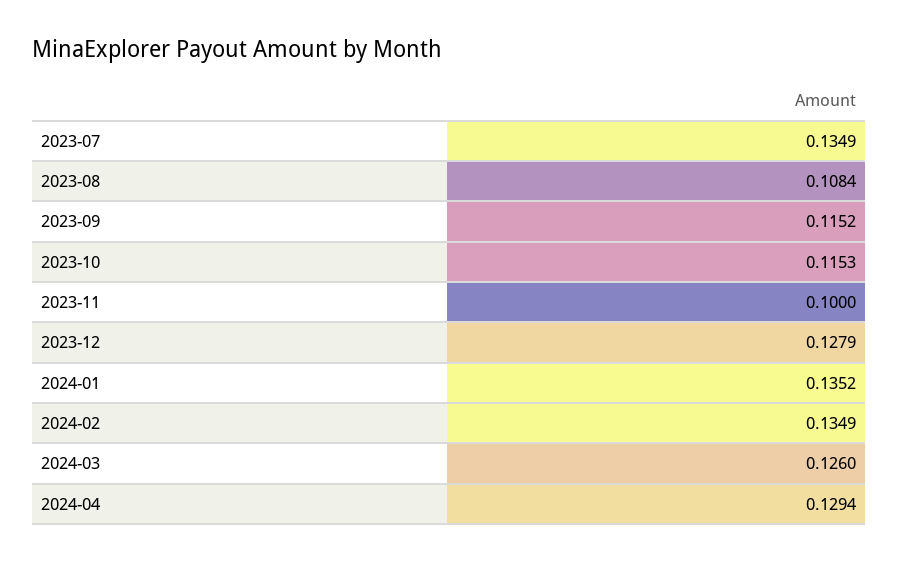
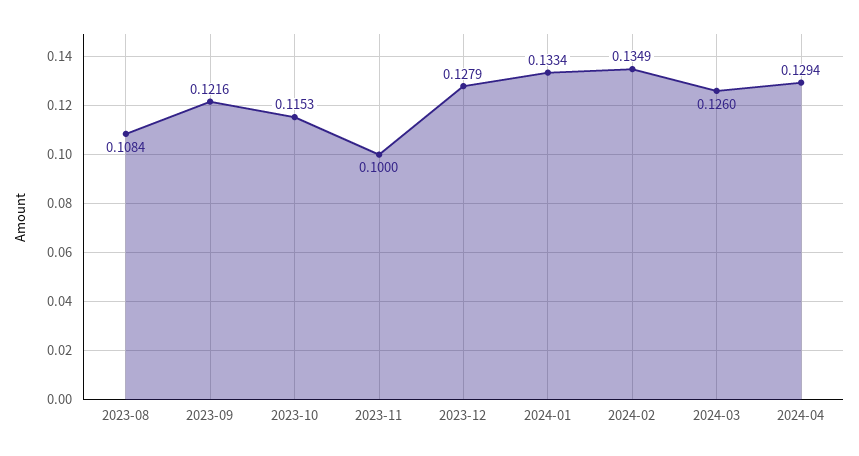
2023-07: 0.1349 -> none
2023-09: 0.1152 -> 0.1216
2024-01: 0.1352 -> 0.1334

